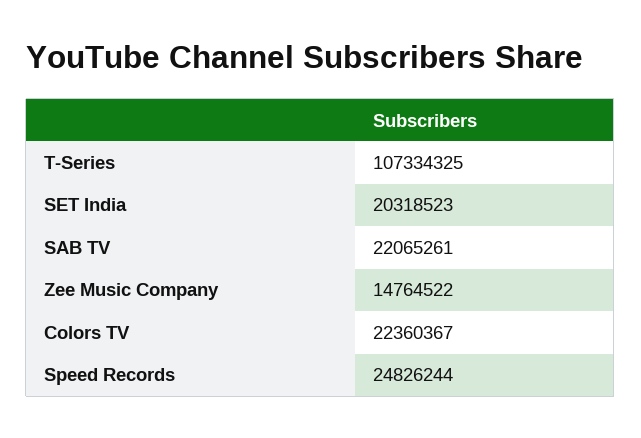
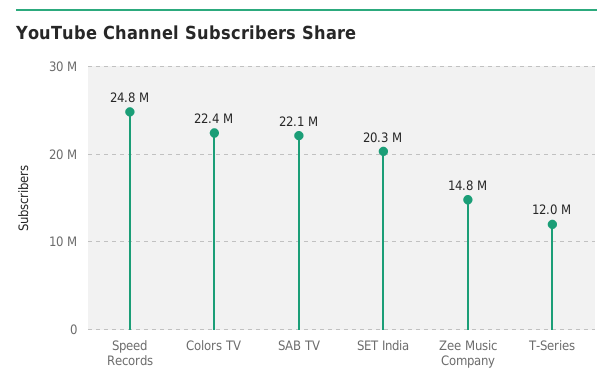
T-Series: 107334325 -> 12000000

